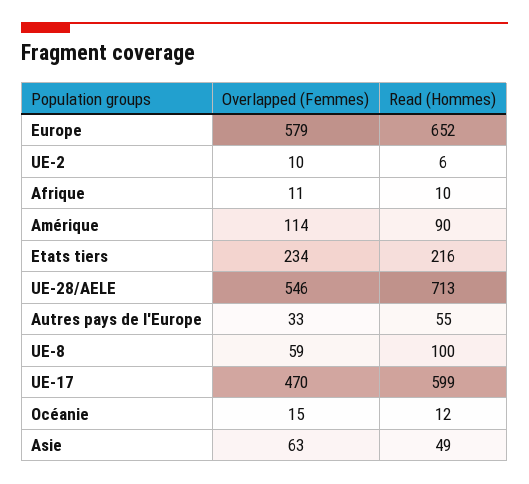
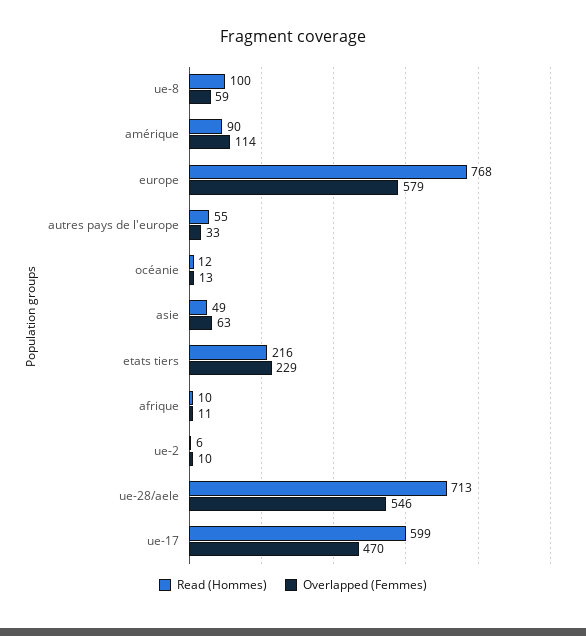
Read (Hommes), Europe: 652 -> 768
Overlapped (Femmes), Etats tiers: 234 -> 229
Overlapped (Femmes), Océanie: 15 -> 13

